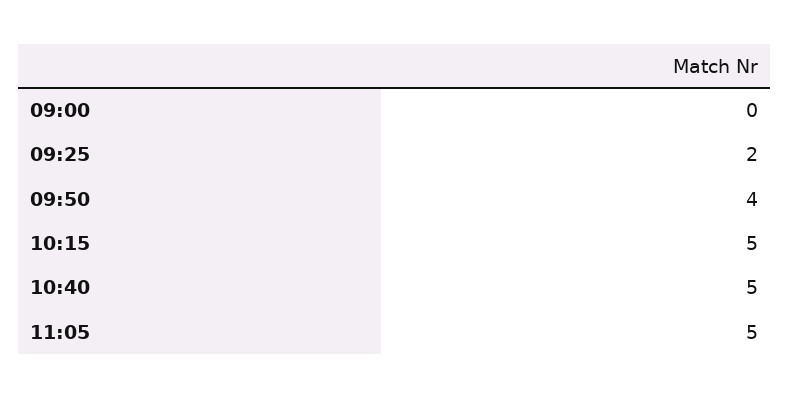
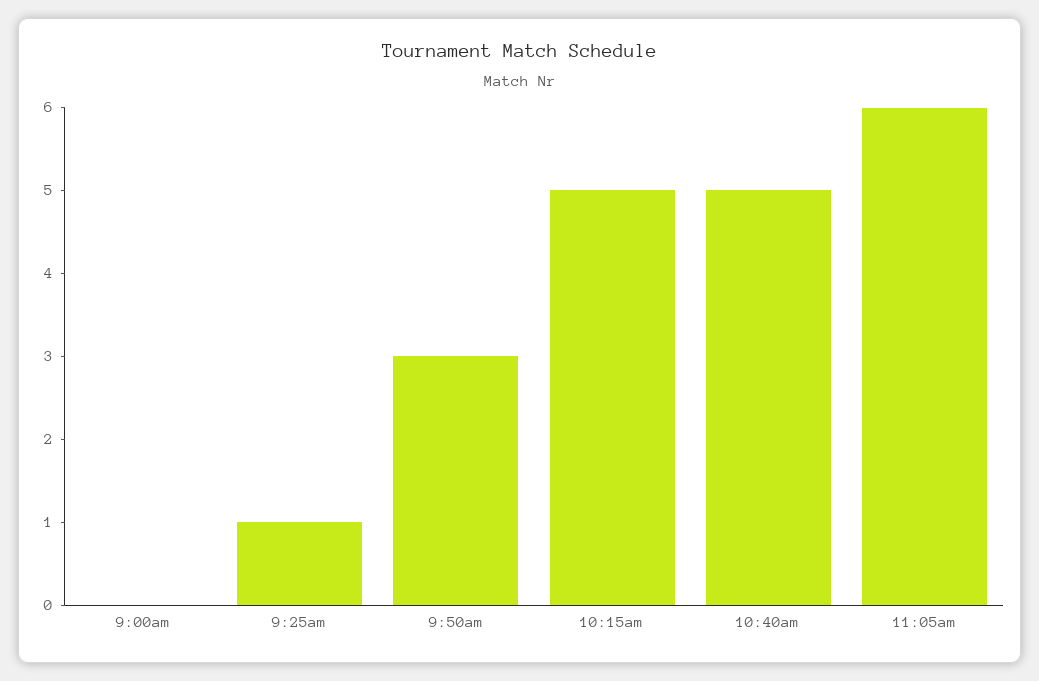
09:25: 2 -> 1
09:50: 4 -> 3
11:05: 5 -> 6

